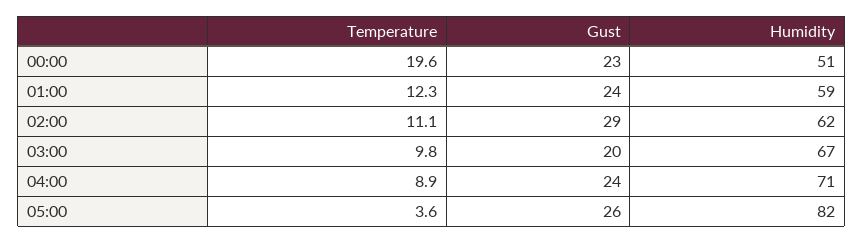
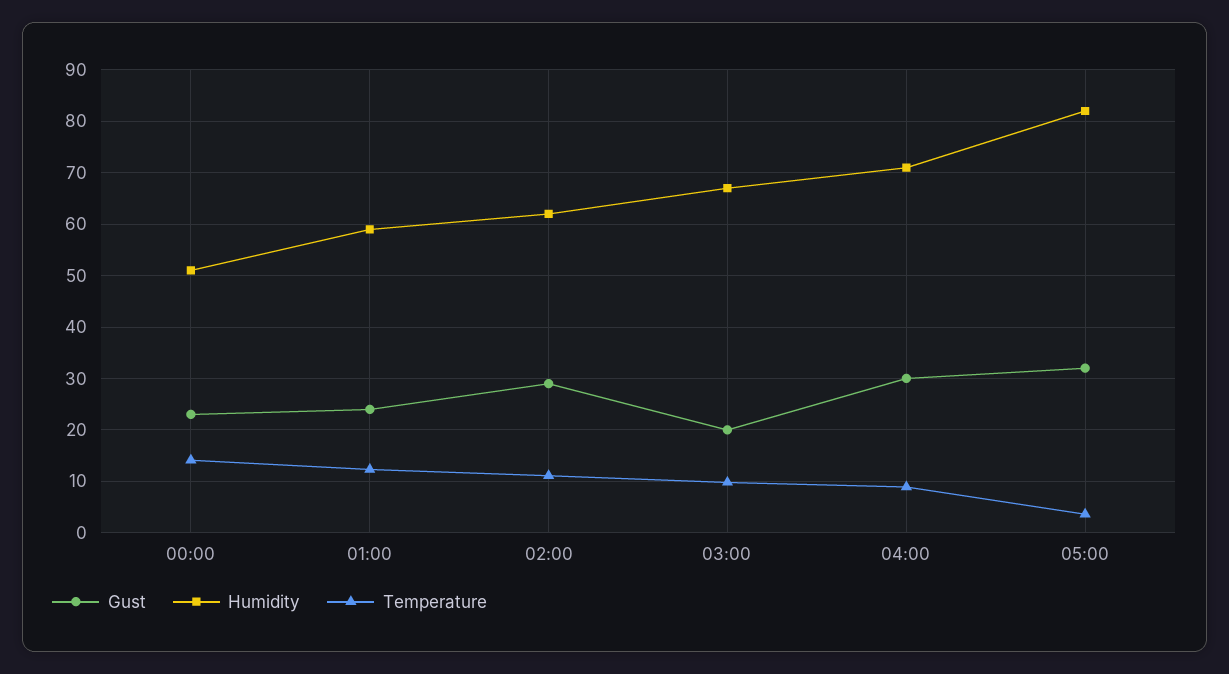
Temperature, 00:00: 19.6 -> 14
Gust, 04:00: 24 -> 30
Gust, 05:00: 26 -> 32

